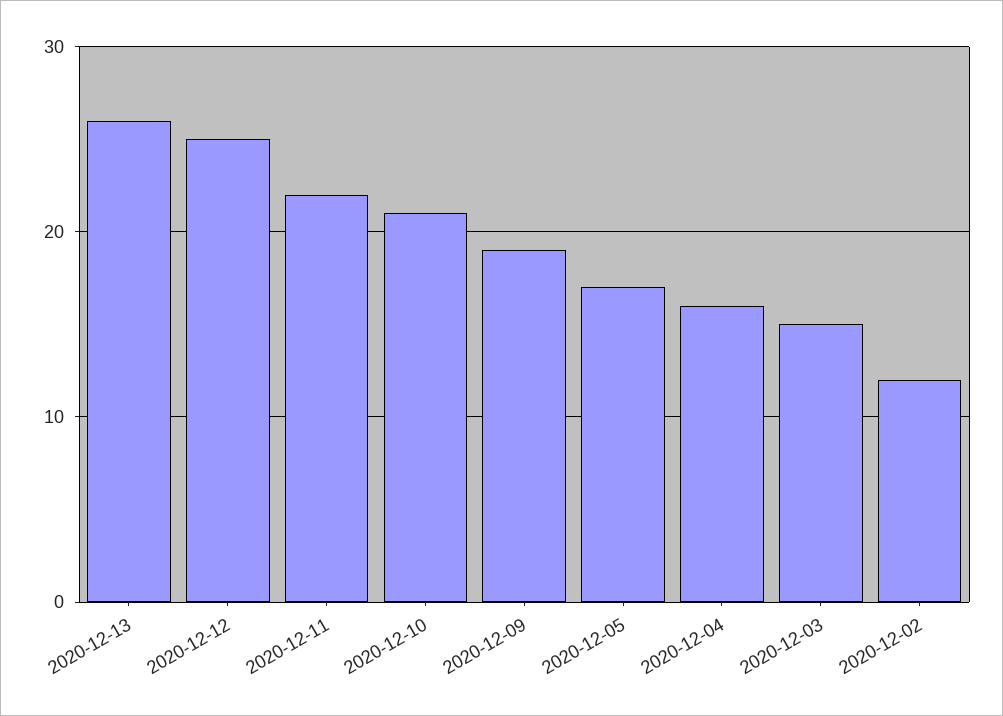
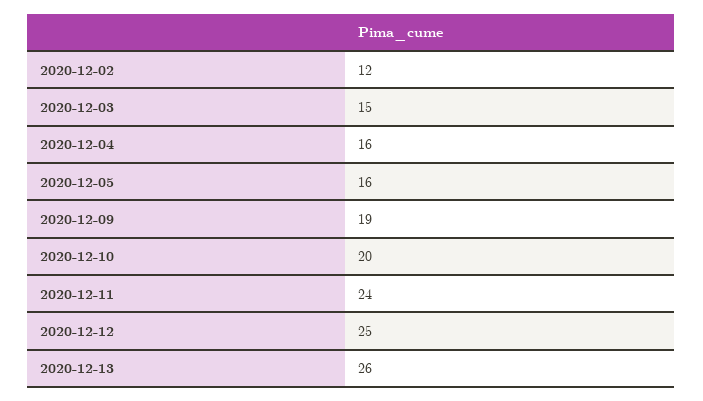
2020-12-11: 22 -> 24
2020-12-10: 21 -> 20
2020-12-05: 17 -> 16

